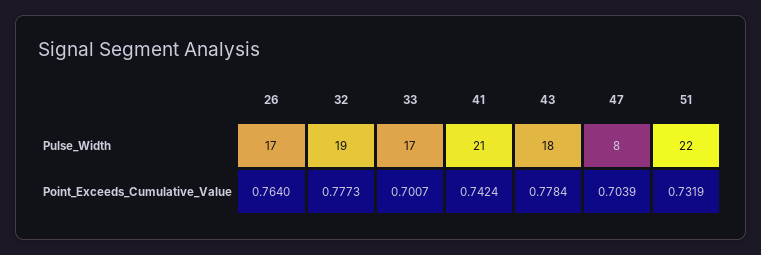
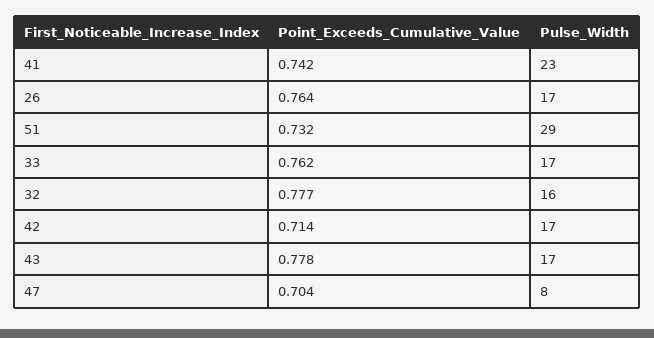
32, Pulse_Width: 19 -> 16
41, Pulse_Width: 21 -> 23
43, Pulse_Width: 18 -> 17
51, Pulse_Width: 22 -> 29
33, Point_Exceeds_Cumulative_Value: 0.7007 -> 0.762
42, Point_Exceeds_Cumulative_Value: none -> 0.714
42, Pulse_Width: none -> 17

